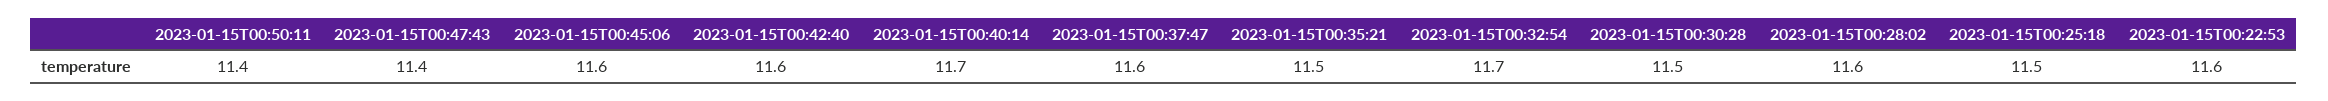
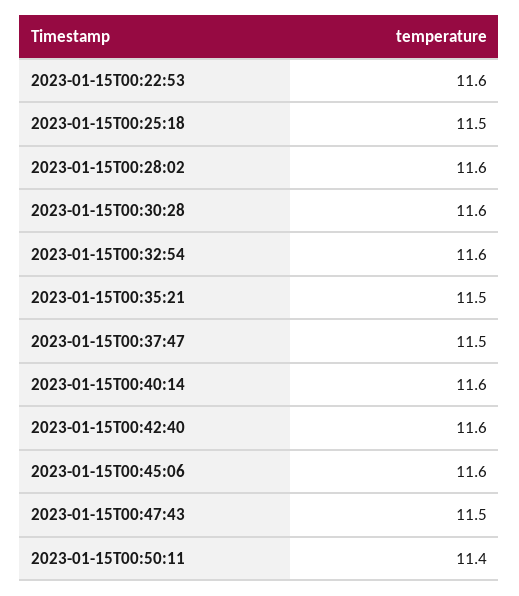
2023-01-15T00:47:43: 11.4 -> 11.5
2023-01-15T00:40:14: 11.7 -> 11.6
2023-01-15T00:37:47: 11.6 -> 11.5
2023-01-15T00:32:54: 11.7 -> 11.6
2023-01-15T00:30:28: 11.5 -> 11.6

